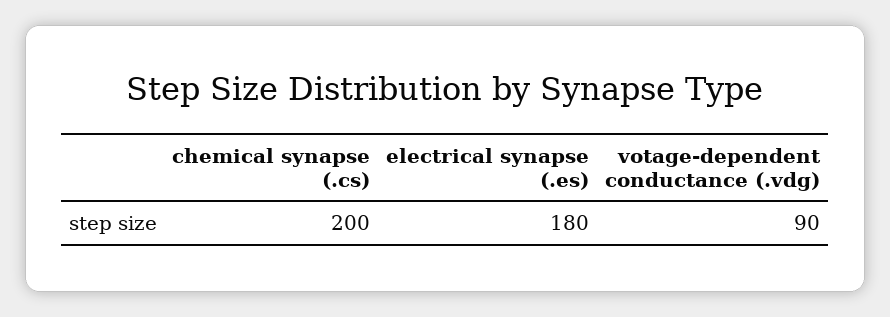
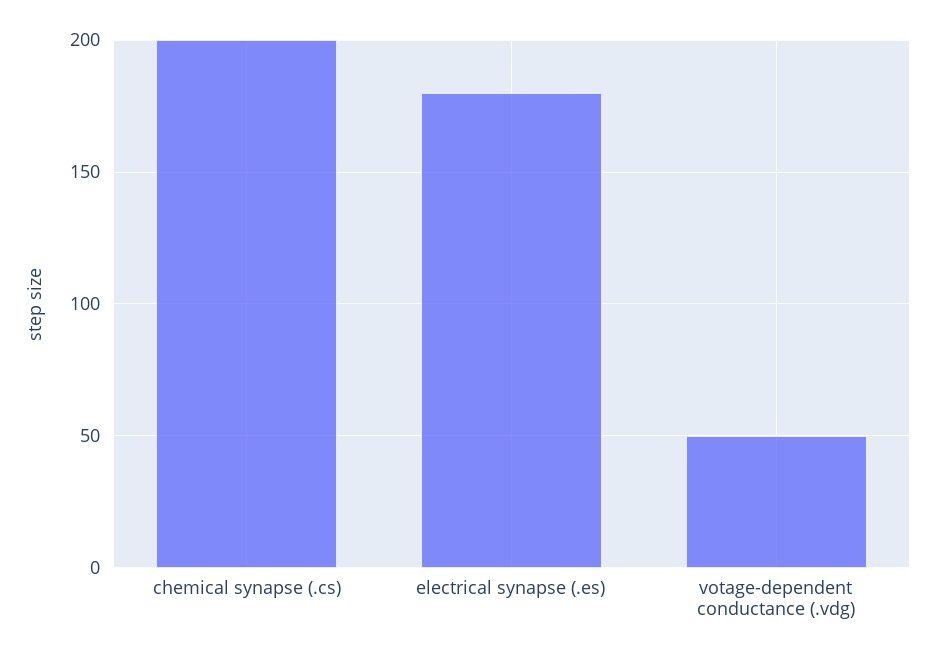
votage-dependent conductance (.vdg): 90 -> 50

